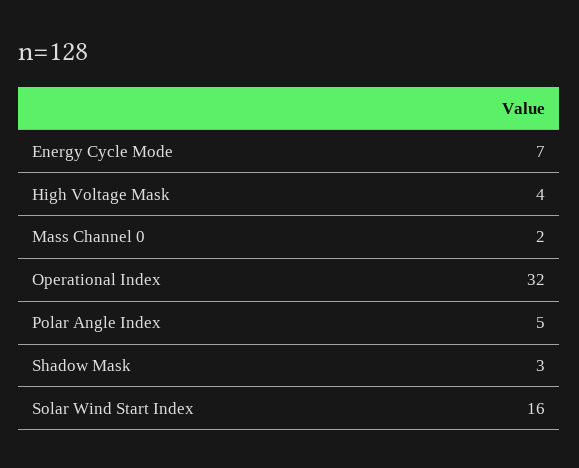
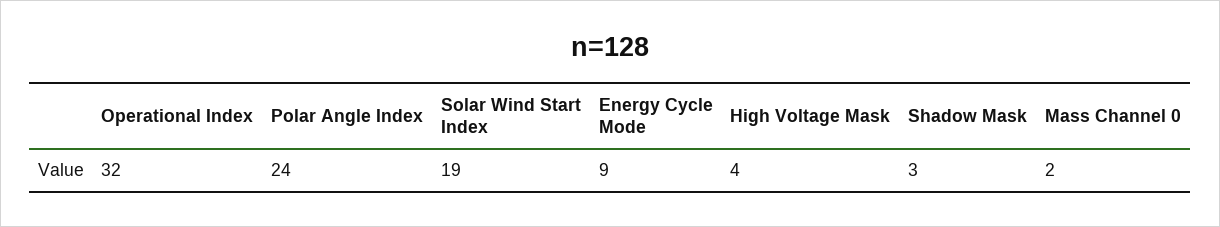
Energy Cycle Mode: 7 -> 9
Polar Angle Index: 5 -> 24
Solar Wind Start Index: 16 -> 19

